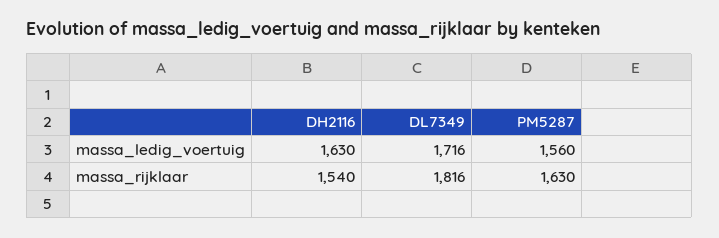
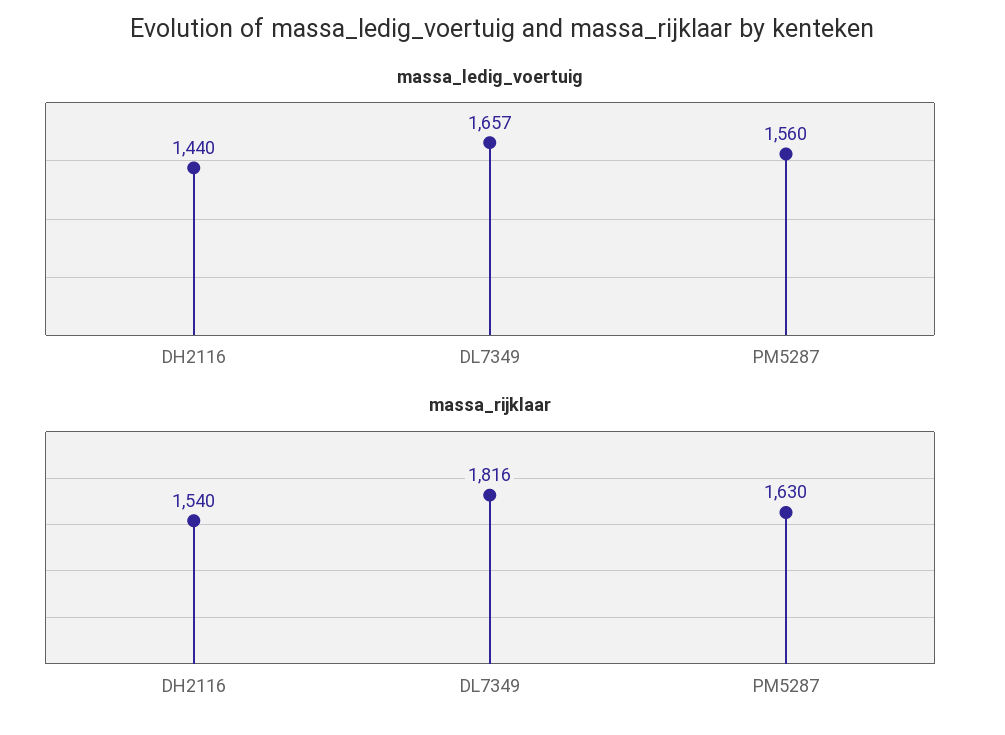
massa_ledig_voertuig, DH2116: 1630 -> 1440
massa_ledig_voertuig, DL7349: 1716 -> 1657

